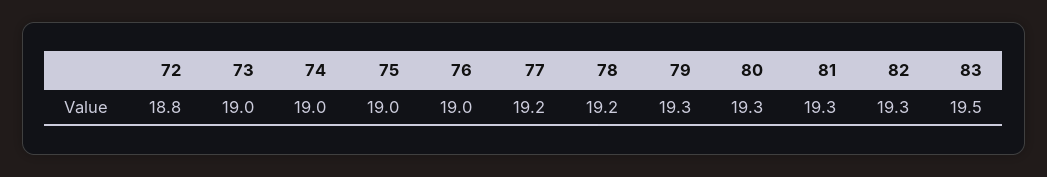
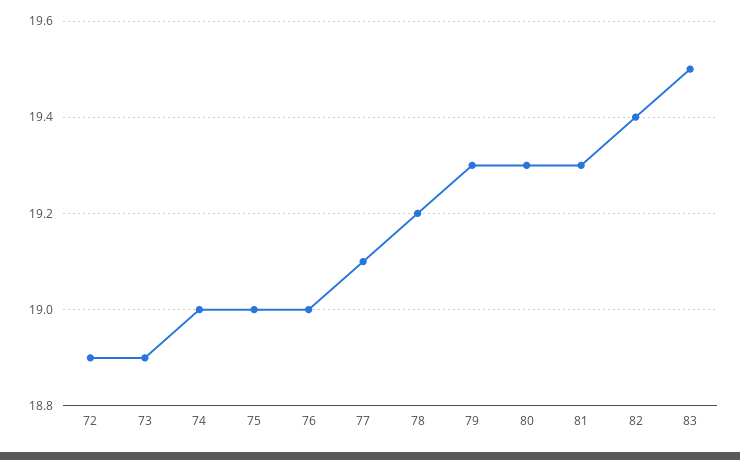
72: 18.8 -> 18.9
73: 19 -> 18.9
77: 19.2 -> 19.1
82: 19.3 -> 19.4

